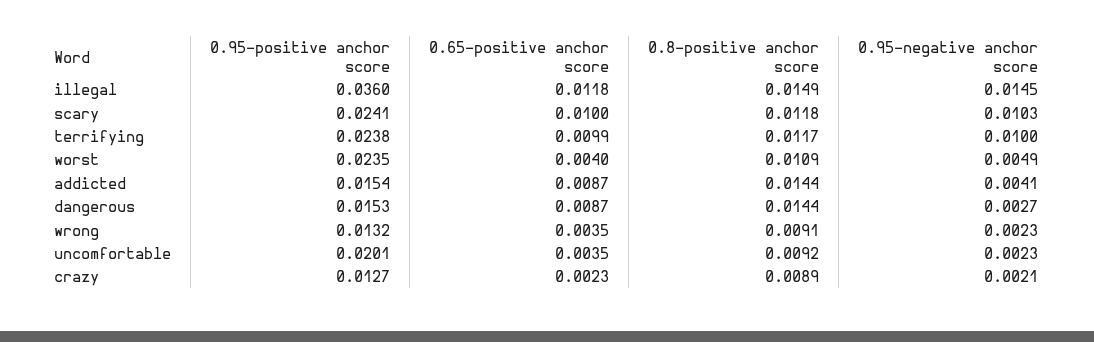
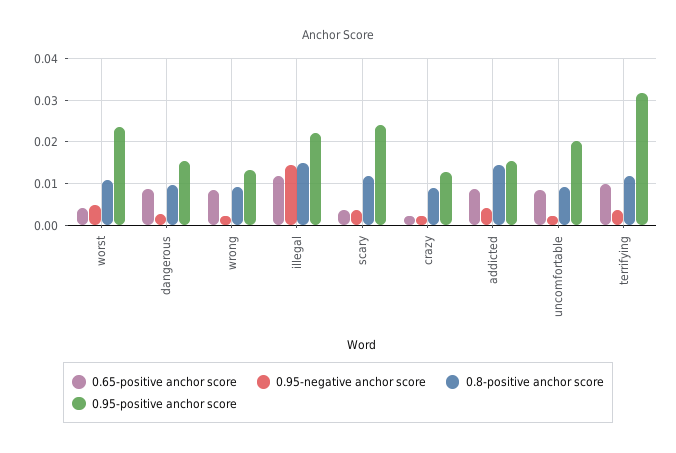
0.95-positive anchor score, illegal: 0.036 -> 0.022
0.65-positive anchor score, scary: 0.01 -> 0.004
0.95-negative anchor score, scary: 0.0103 -> 0.004
0.95-positive anchor score, terrifying: 0.0238 -> 0.032
0.95-negative anchor score, terrifying: 0.01 -> 0.004
0.8-positive anchor score, dangerous: 0.0144 -> 0.01
0.65-positive anchor score, wrong: 0.0035 -> 0.008
0.65-positive anchor score, uncomfortable: 0.0035 -> 0.008

